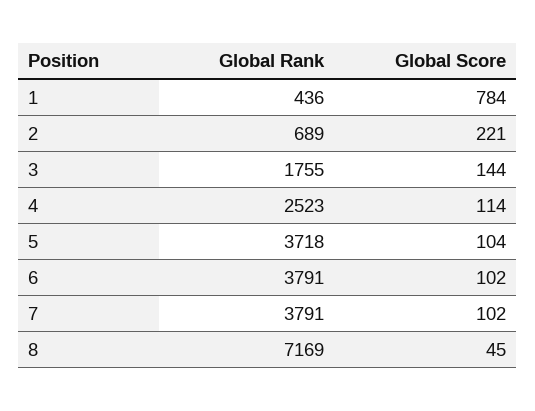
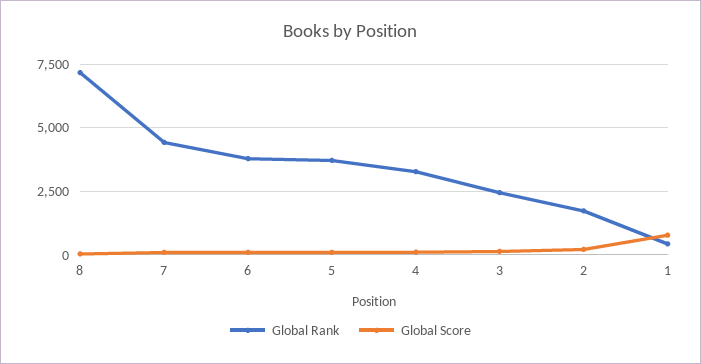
Global Rank, 2: 689 -> 1750
Global Rank, 3: 1755 -> 2500
Global Rank, 4: 2523 -> 3250
Global Rank, 7: 3791 -> 4500

